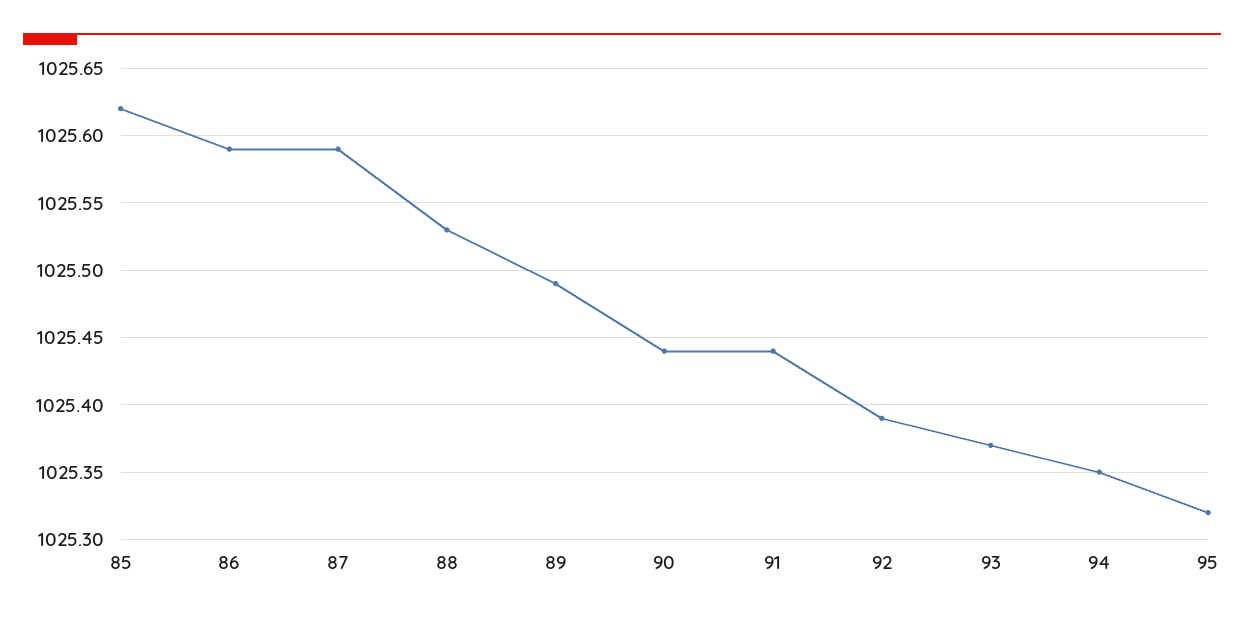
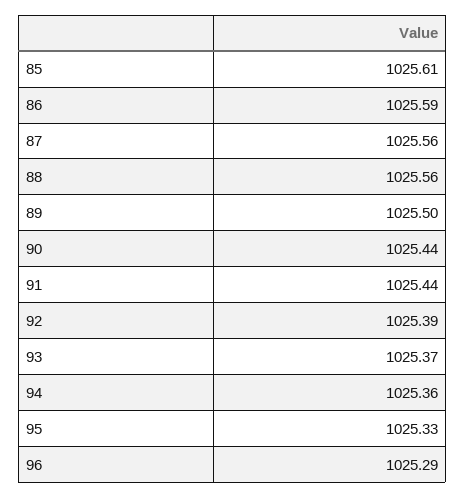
85: 1025.62 -> 1025.61
87: 1025.59 -> 1025.56
88: 1025.53 -> 1025.56
89: 1025.49 -> 1025.5
94: 1025.35 -> 1025.36
95: 1025.32 -> 1025.33
96: none -> 1025.29

